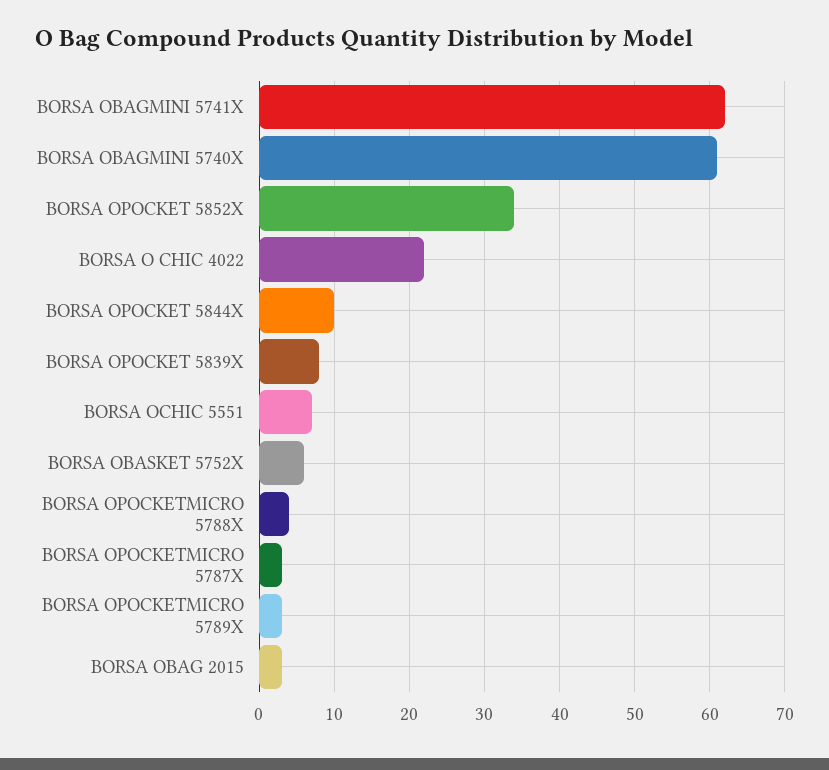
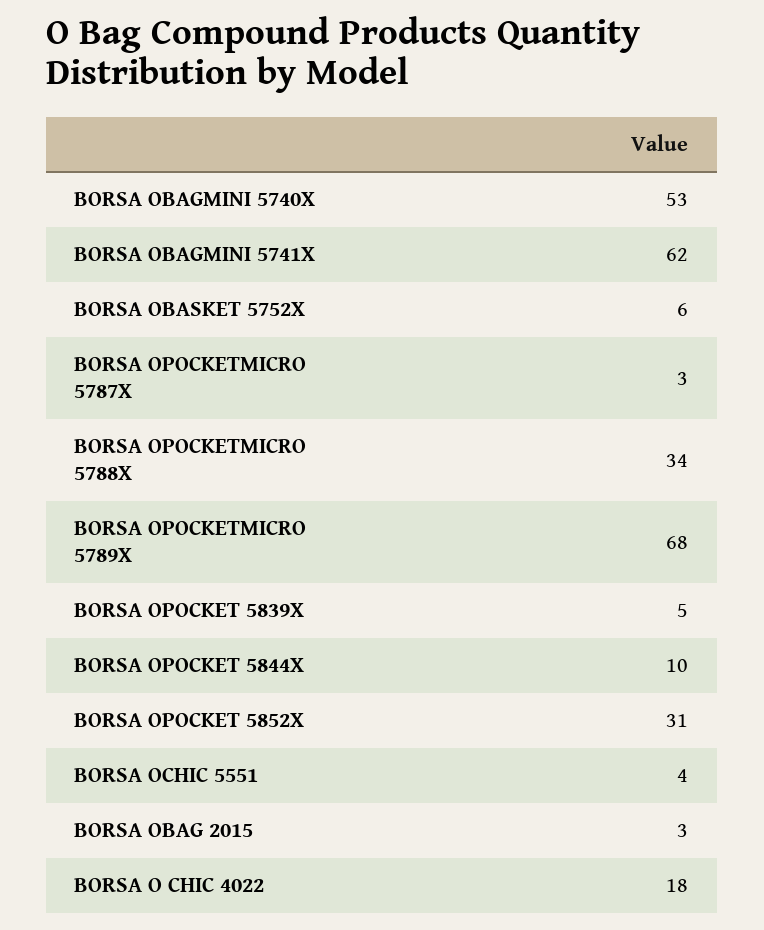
BORSA OBAGMINI 5740X: 61 -> 53
BORSA OPOCKET 5852X: 34 -> 31
BORSA O CHIC 4022: 22 -> 18
BORSA OPOCKET 5839X: 8 -> 5
BORSA OCHIC 5551: 7 -> 4
BORSA OPOCKETMICRO 5788X: 4 -> 34
BORSA OPOCKETMICRO 5789X: 3 -> 68

